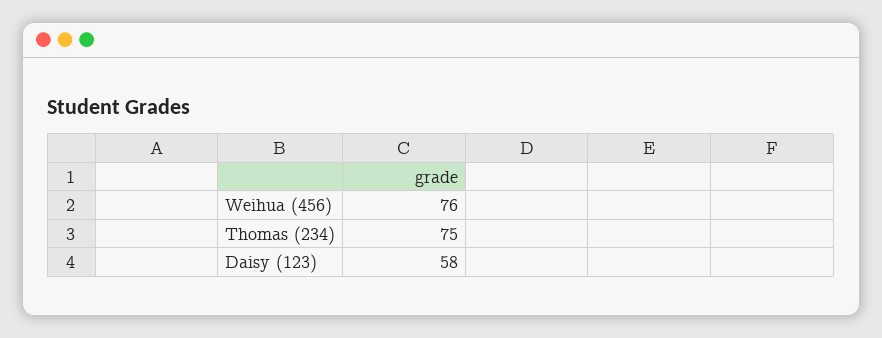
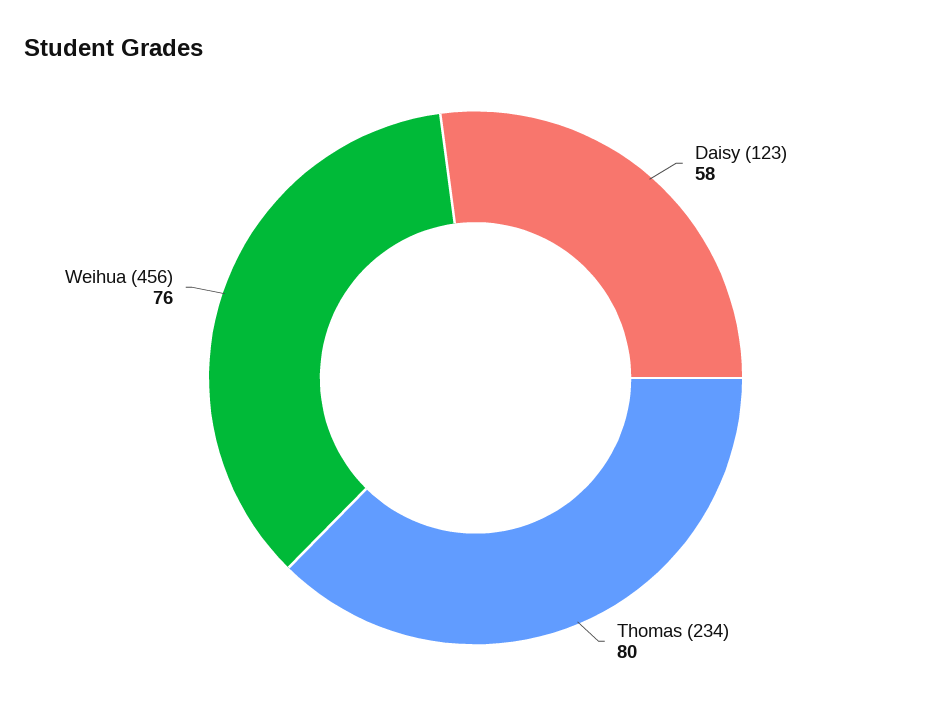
Thomas (234): 75 -> 80

